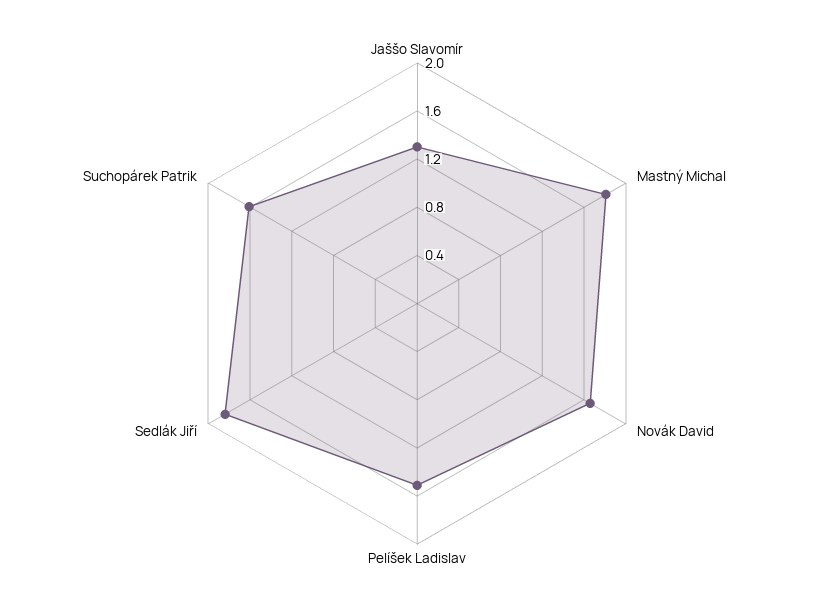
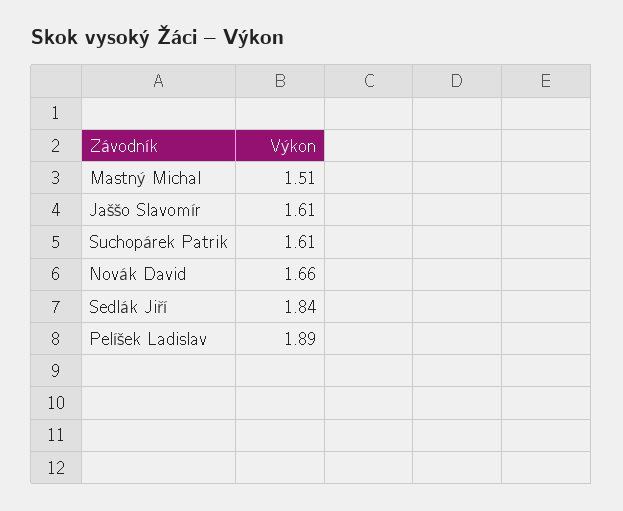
Jaššo Slavomír: 1.3 -> 1.61
Mastný Michal: 1.8 -> 1.51
Pelíšek Ladislav: 1.5 -> 1.89

